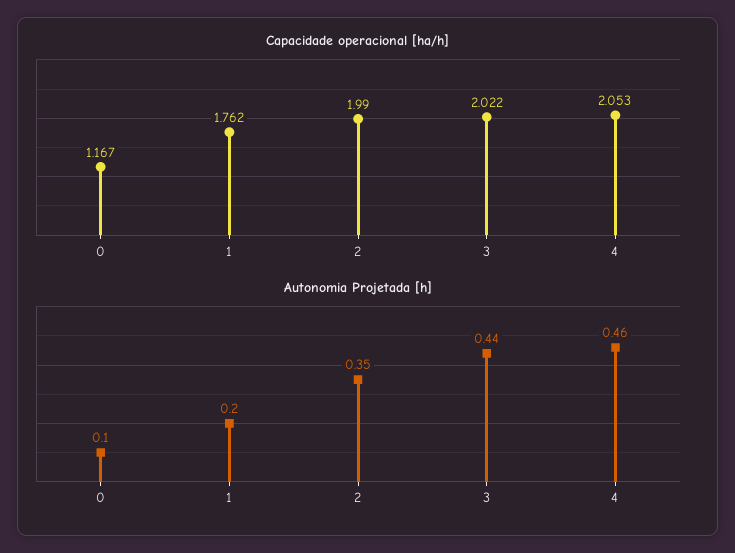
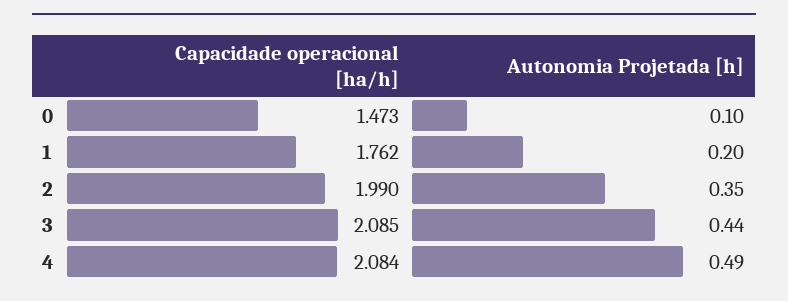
Capacidade operacional [ha/h], 0: 1.167 -> 1.473
Capacidade operacional [ha/h], 3: 2.022 -> 2.085
Capacidade operacional [ha/h], 4: 2.053 -> 2.084
Autonomia Projetada [h], 4: 0.46 -> 0.49

